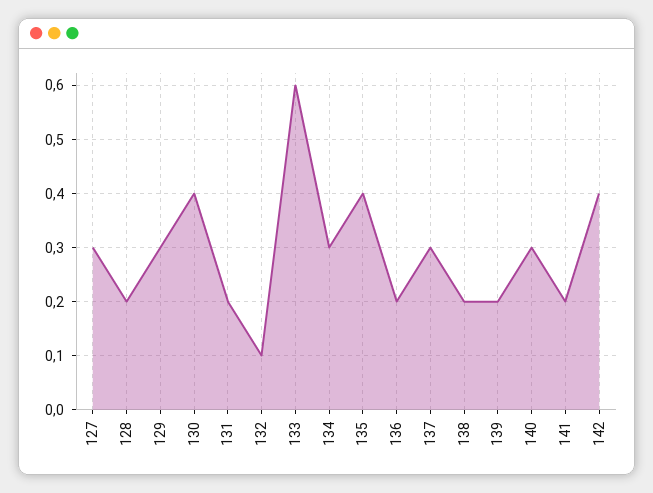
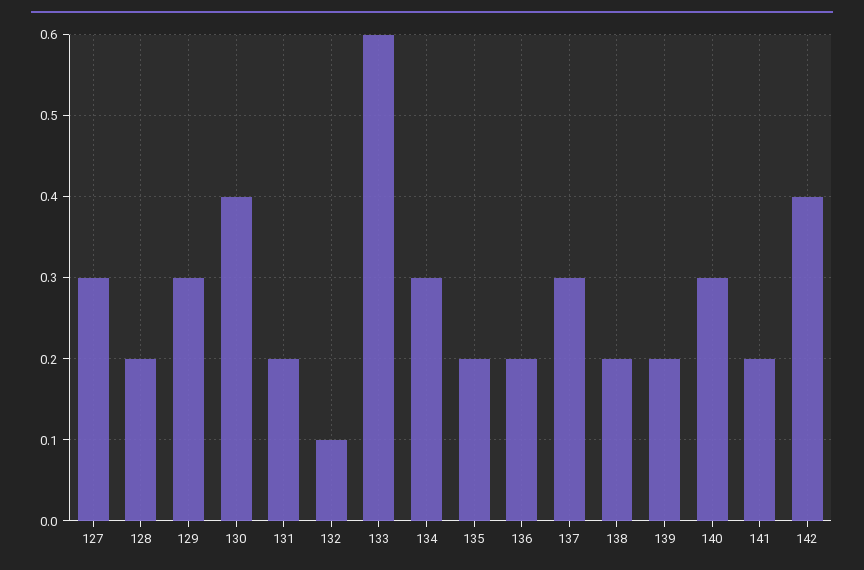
135: 0.4 -> 0.2

